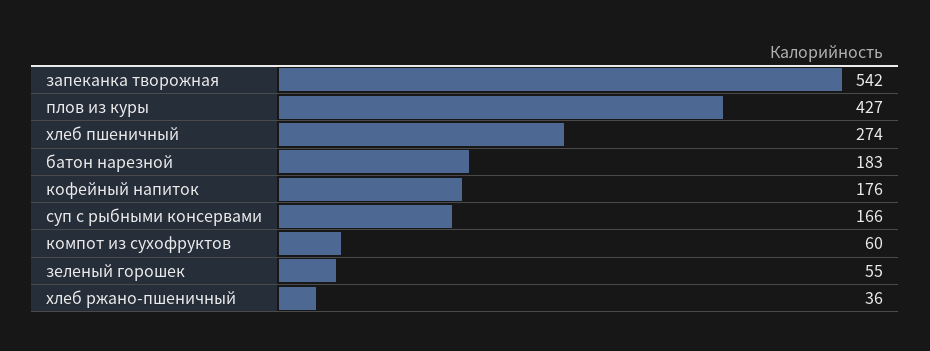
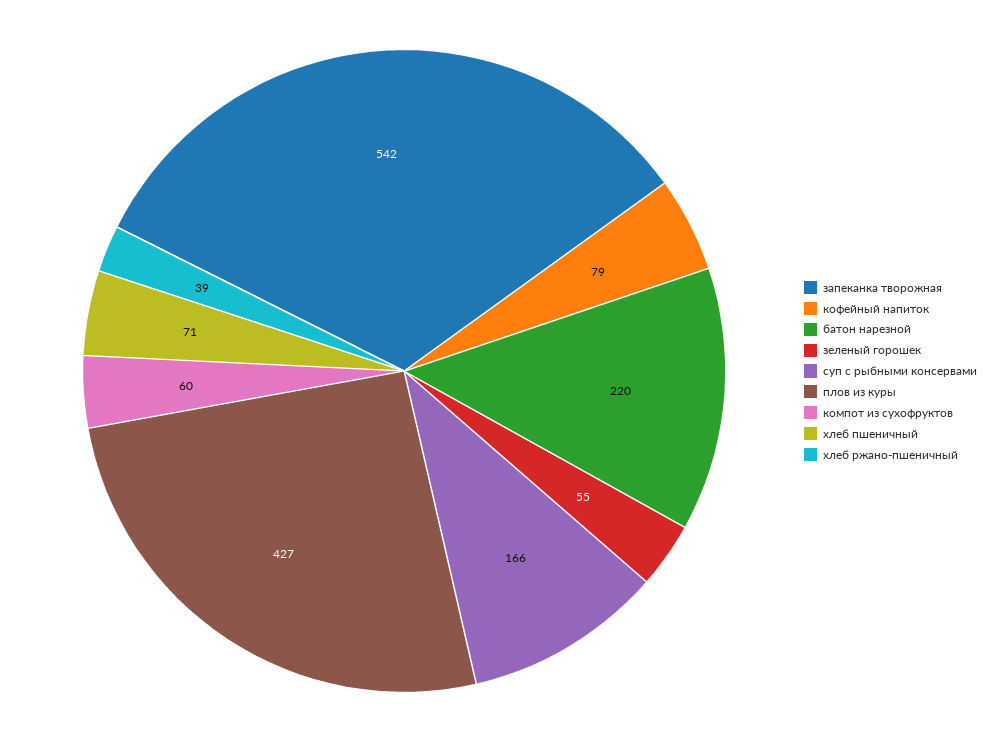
хлеб пшеничный: 274 -> 71
батон нарезной: 183 -> 220
кофейный напиток: 176 -> 79
хлеб ржано-пшеничный: 36 -> 39

